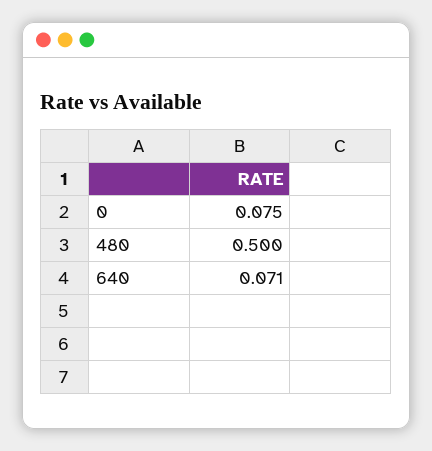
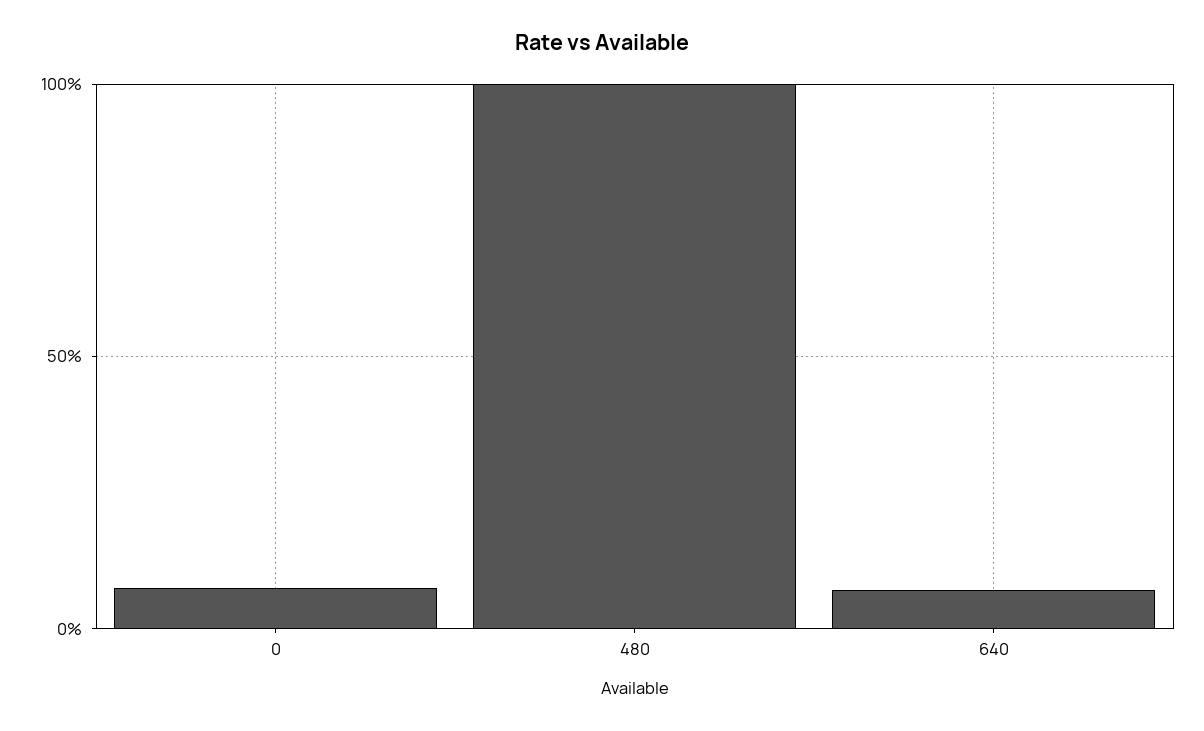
480: 0.5 -> 1

